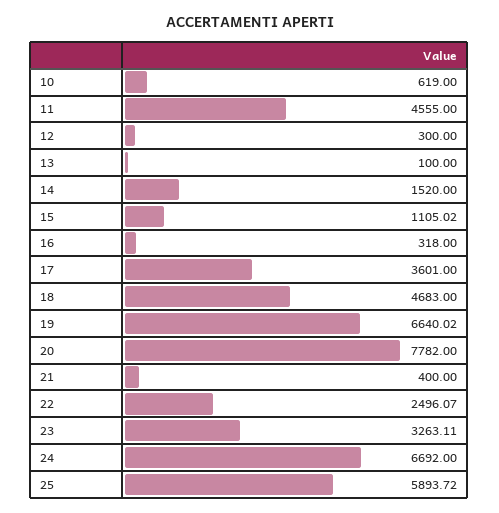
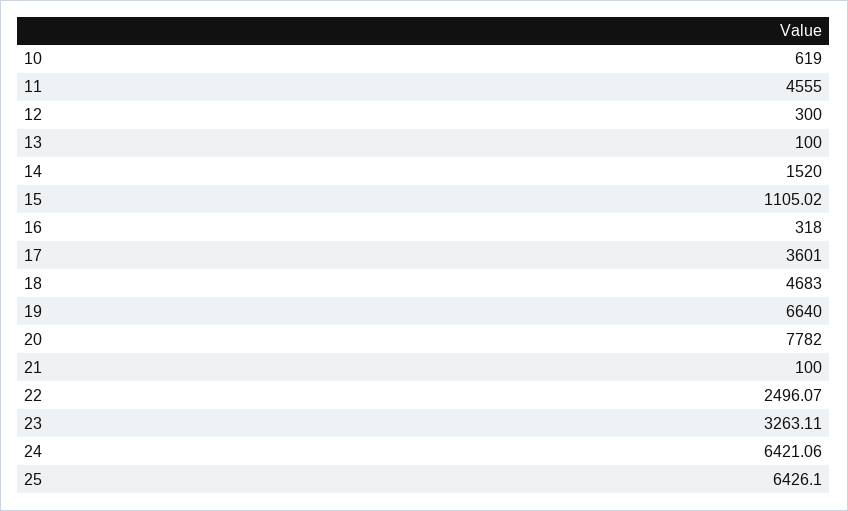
19: 6640.02 -> 6640
21: 400 -> 100
24: 6692 -> 6421.06
25: 5893.72 -> 6426.1

